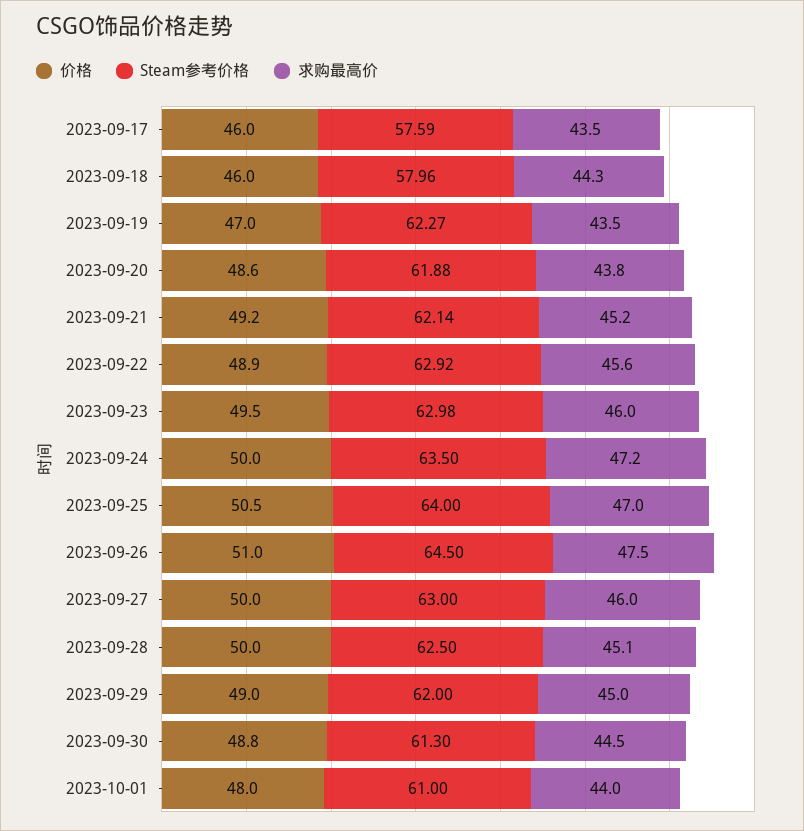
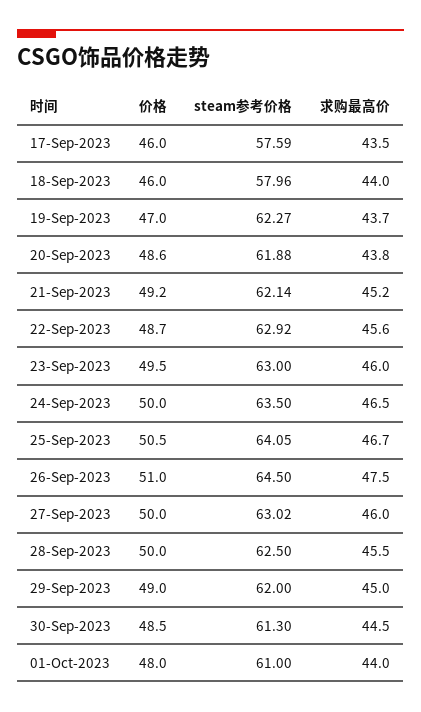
求购最高价, 2023-09-18: 44.3 -> 44
求购最高价, 2023-09-19: 43.5 -> 43.7
价格, 2023-09-22: 48.9 -> 48.7
Steam参考价格, 2023-09-23: 62.98 -> 63
求购最高价, 2023-09-24: 47.2 -> 46.5
Steam参考价格, 2023-09-25: 64 -> 64.05
求购最高价, 2023-09-25: 47 -> 46.7
Steam参考价格, 2023-09-27: 63 -> 63.02
求购最高价, 2023-09-28: 45.1 -> 45.5
价格, 2023-09-30: 48.8 -> 48.5

